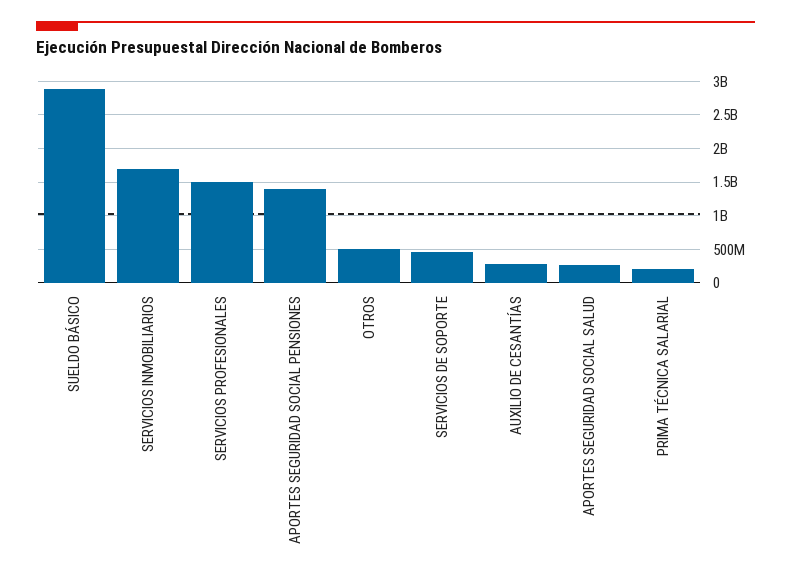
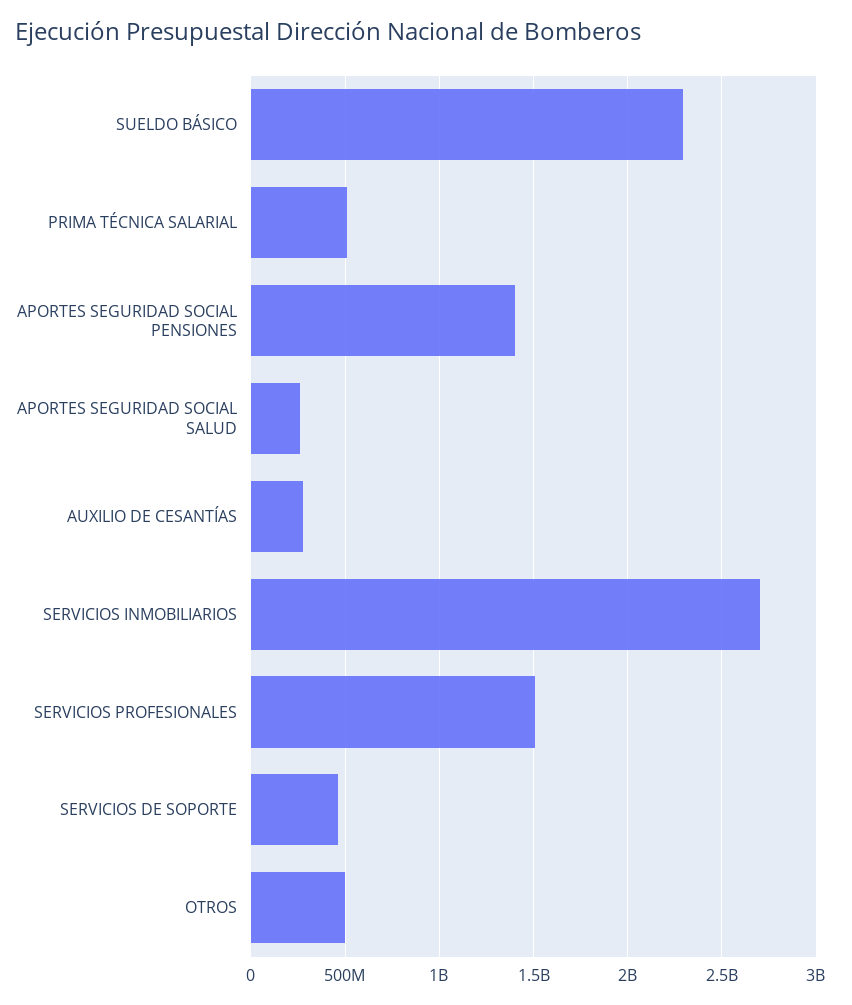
SUELDO BÁSICO: 2900000000 -> 2300000000
SERVICIOS INMOBILIARIOS: 1700000000 -> 2700000000
PRIMA TÉCNICA SALARIAL: 200000000 -> 500000000

